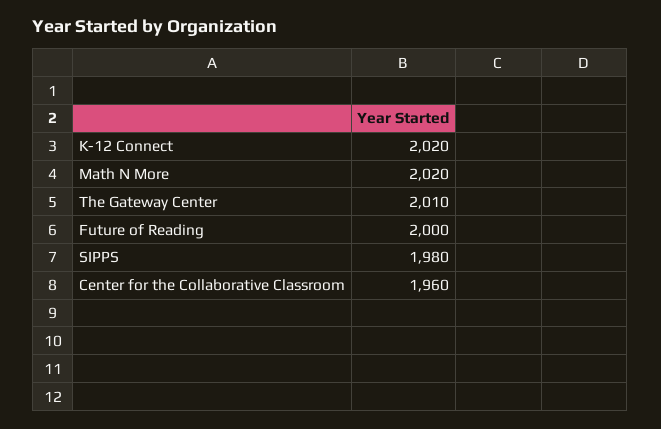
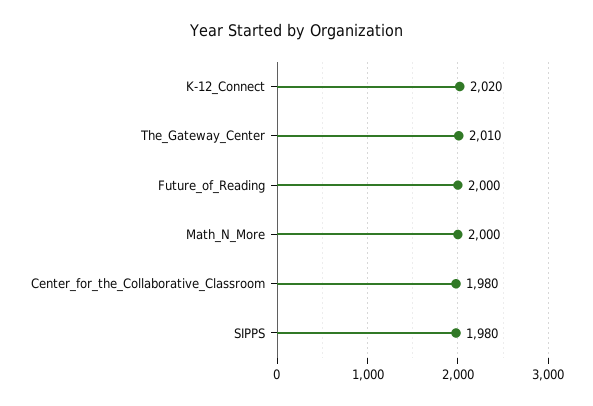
Math N More: 2020 -> 2000
Center for the Collaborative Classroom: 1960 -> 1980

